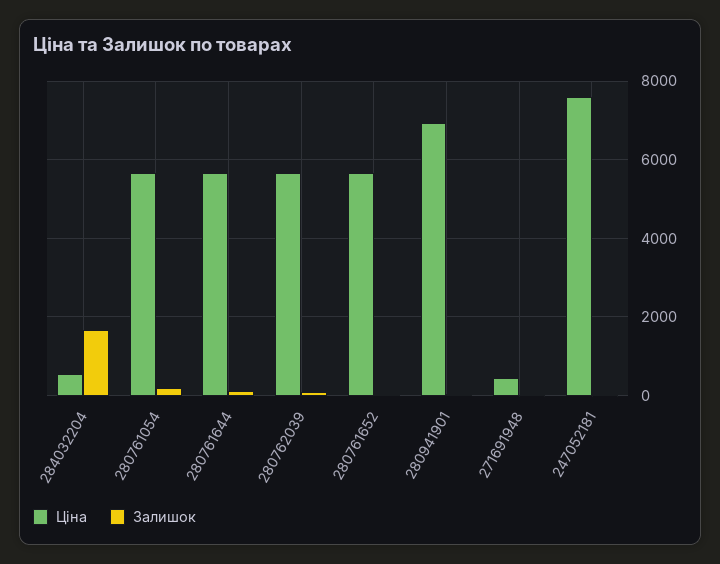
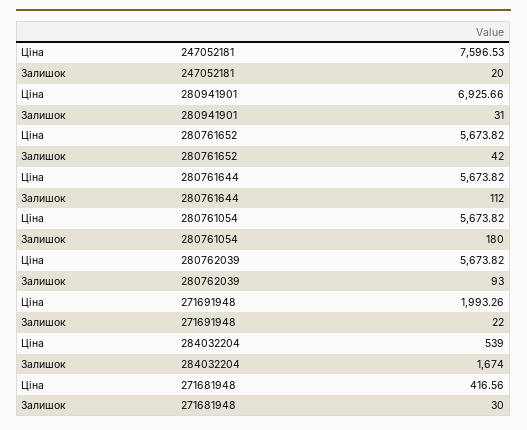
Ціна, 271691948: 400 -> 1993.26
Ціна, 271681948: none -> 416.56
Залишок, 271681948: none -> 30

